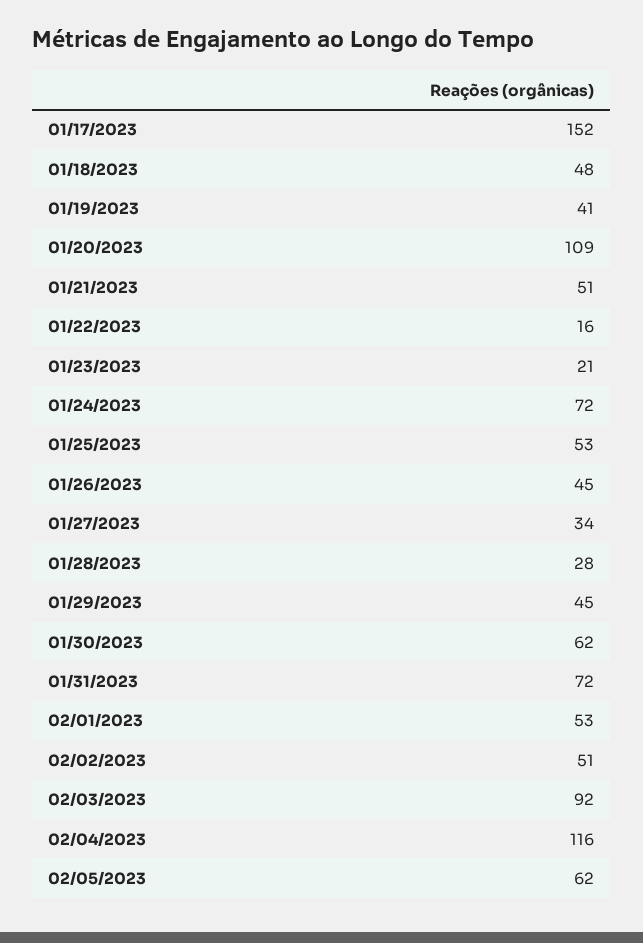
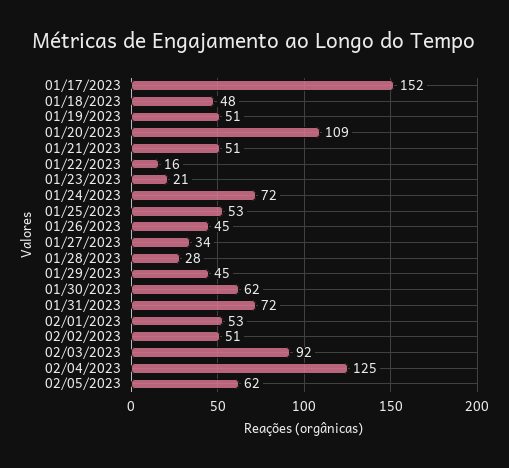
01/19/2023: 41 -> 51
02/04/2023: 116 -> 125

